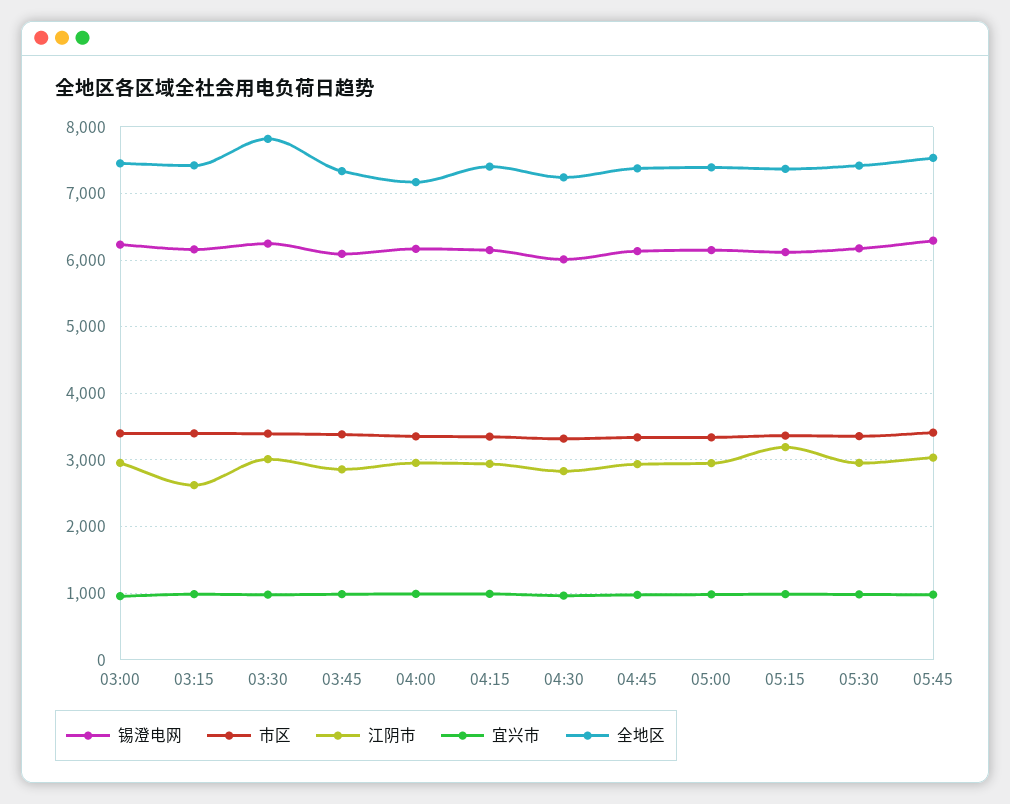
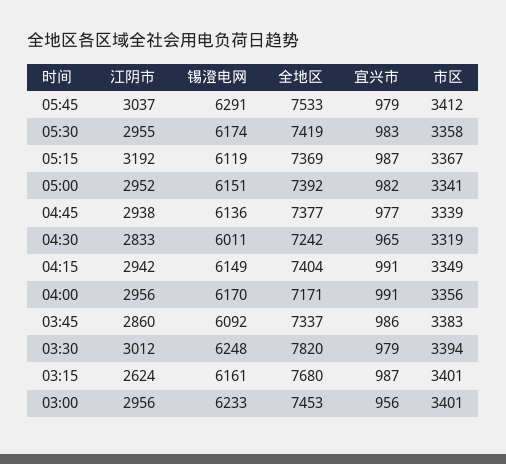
全地区, 03:15: 7400 -> 7680

